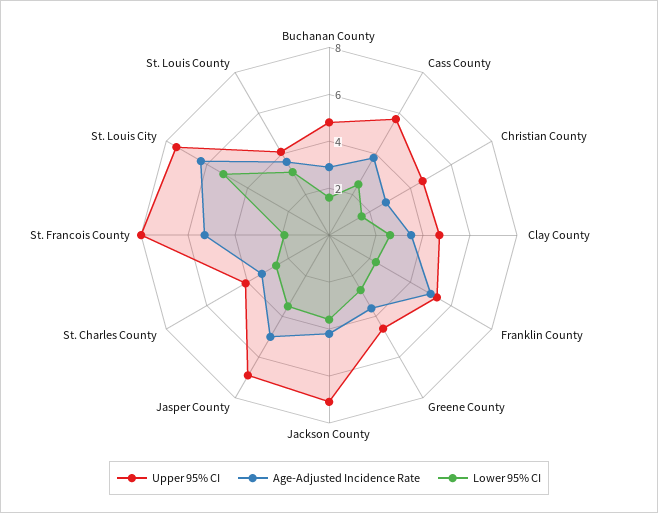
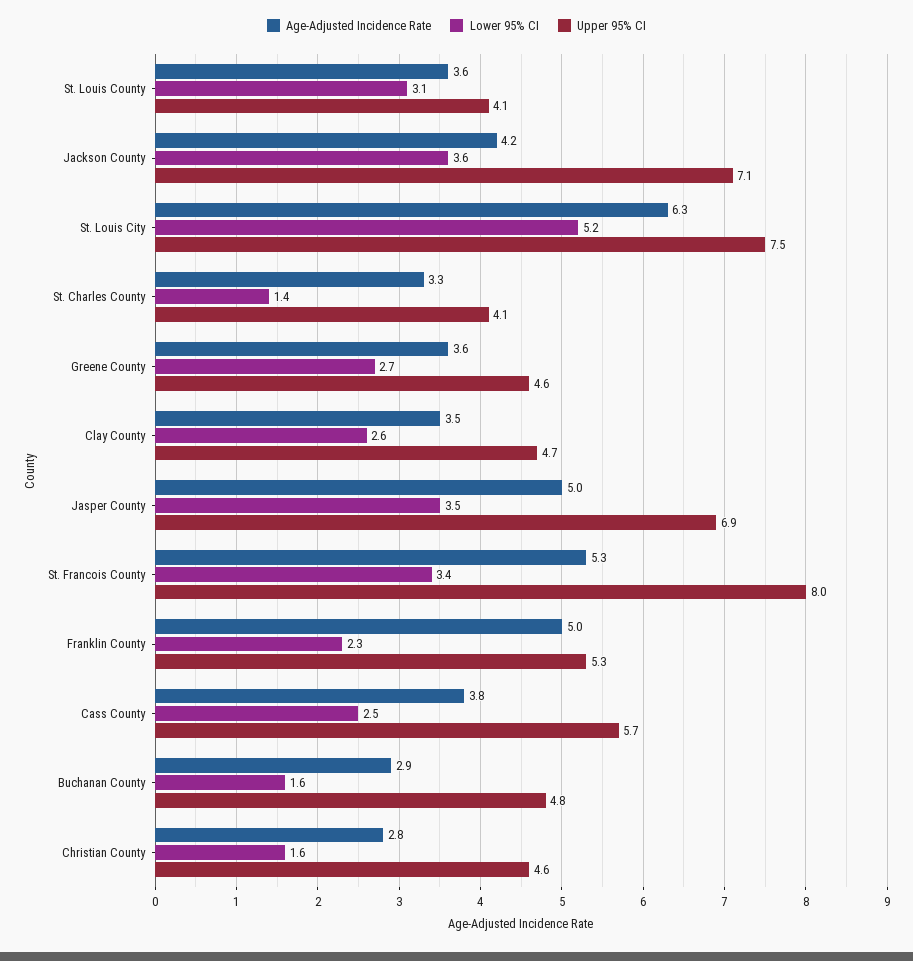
Lower 95% CI, St. Charles County: 2.5 -> 1.4
Lower 95% CI, St. Francois County: 2 -> 3.4

